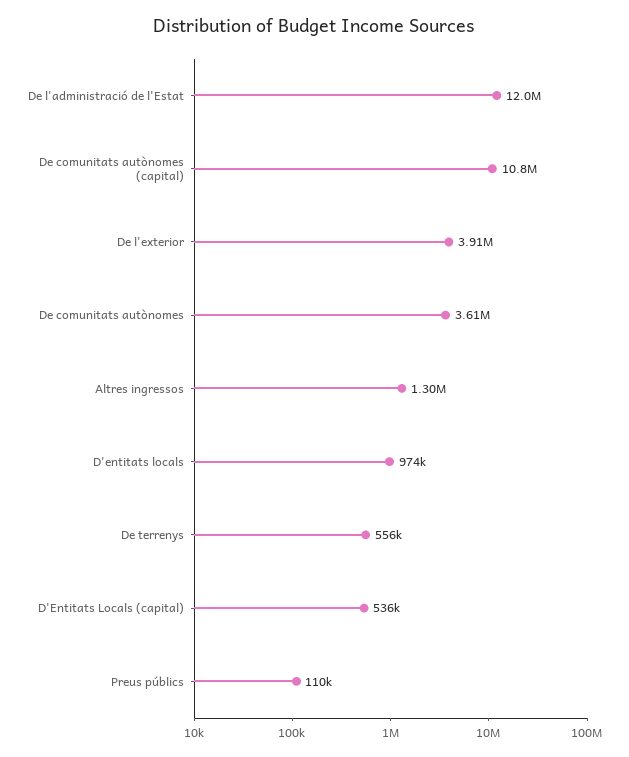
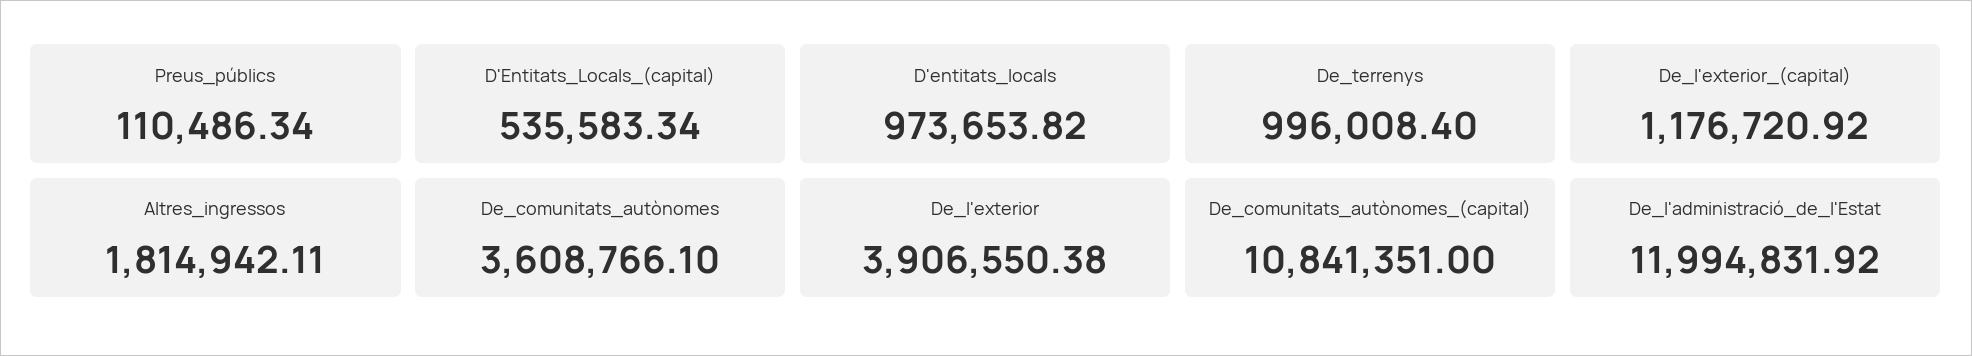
Altres ingressos: 1300000 -> 1814942.11
De terrenys: 556000 -> 996008.4
De_l'exterior_(capital): none -> 1176720.92

